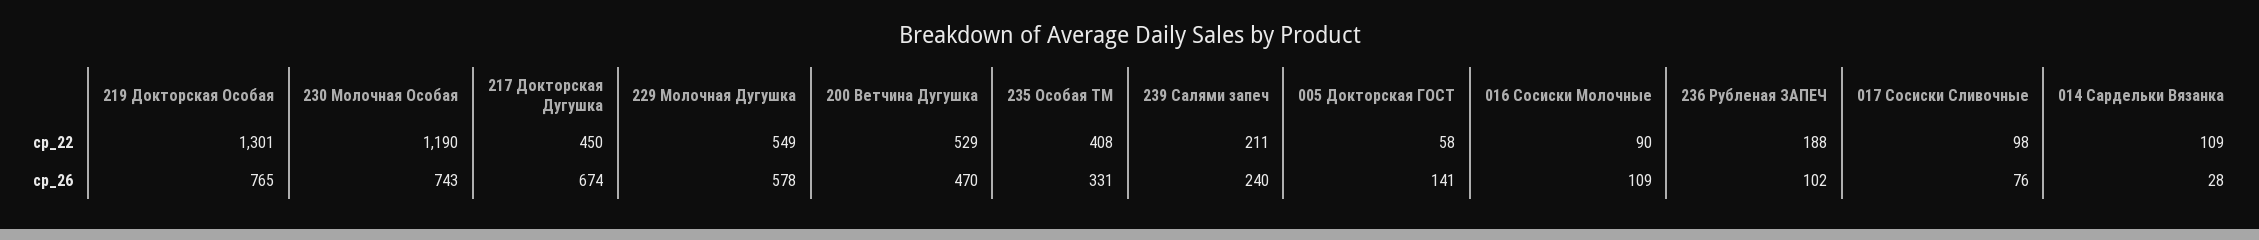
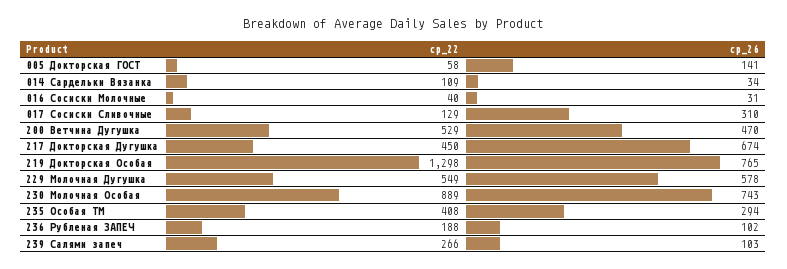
219 Докторская Особая, ср_22: 1301 -> 1298
230 Молочная Особая, ср_22: 1190 -> 889
239 Салями запеч, ср_22: 211 -> 266
016 Сосиски Молочные, ср_22: 90 -> 40
017 Сосиски Сливочные, ср_22: 98 -> 129
235 Особая ТМ, ср_26: 331 -> 294
239 Салями запеч, ср_26: 240 -> 103
016 Сосиски Молочные, ср_26: 109 -> 31
017 Сосиски Сливочные, ср_26: 76 -> 310
014 Сардельки Вязанка, ср_26: 28 -> 34

